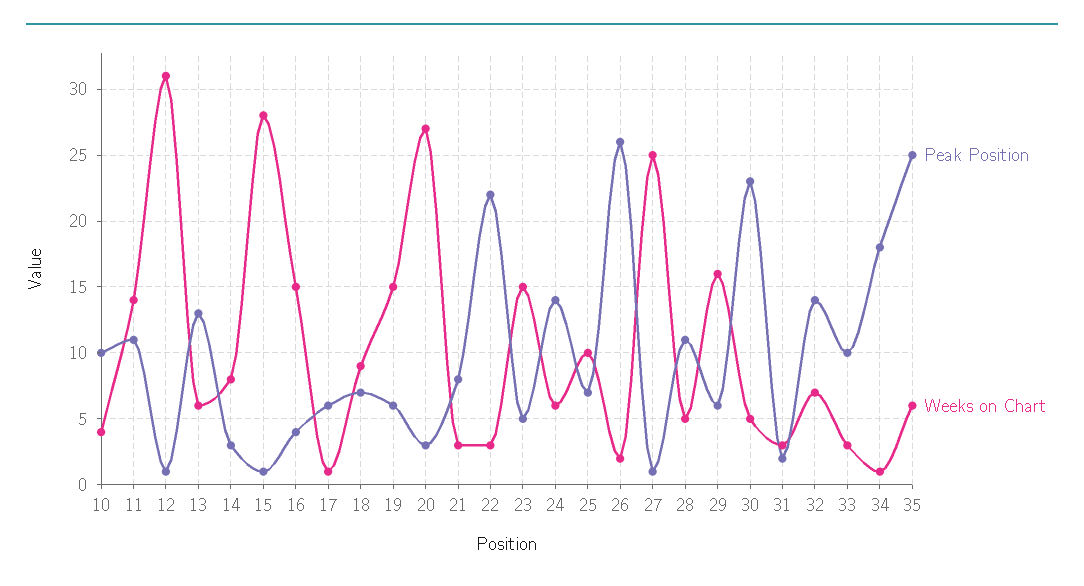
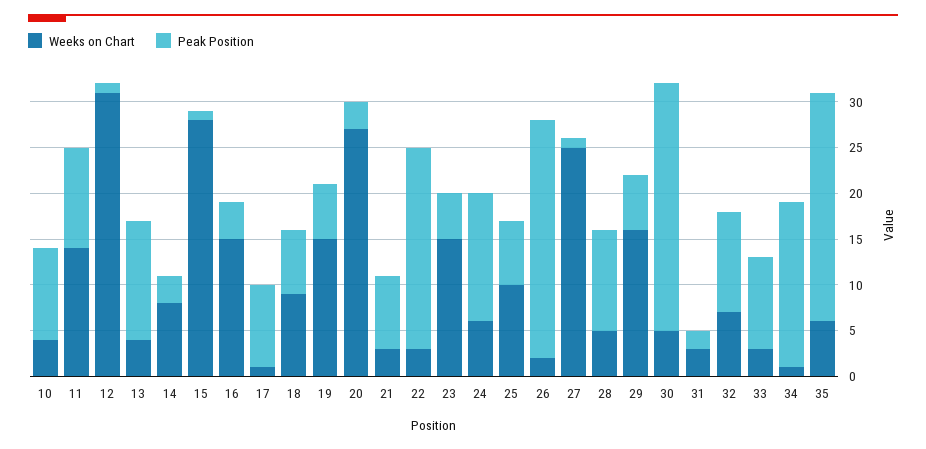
Weeks on Chart, 13: 6 -> 4
Peak Position, 17: 6 -> 9
Peak Position, 30: 23 -> 27
Peak Position, 32: 14 -> 11

